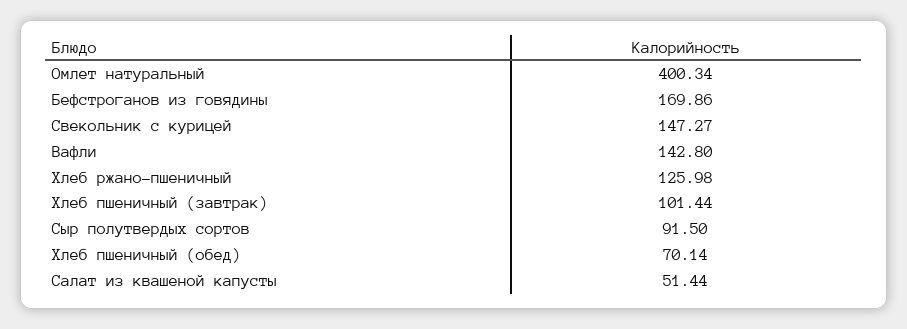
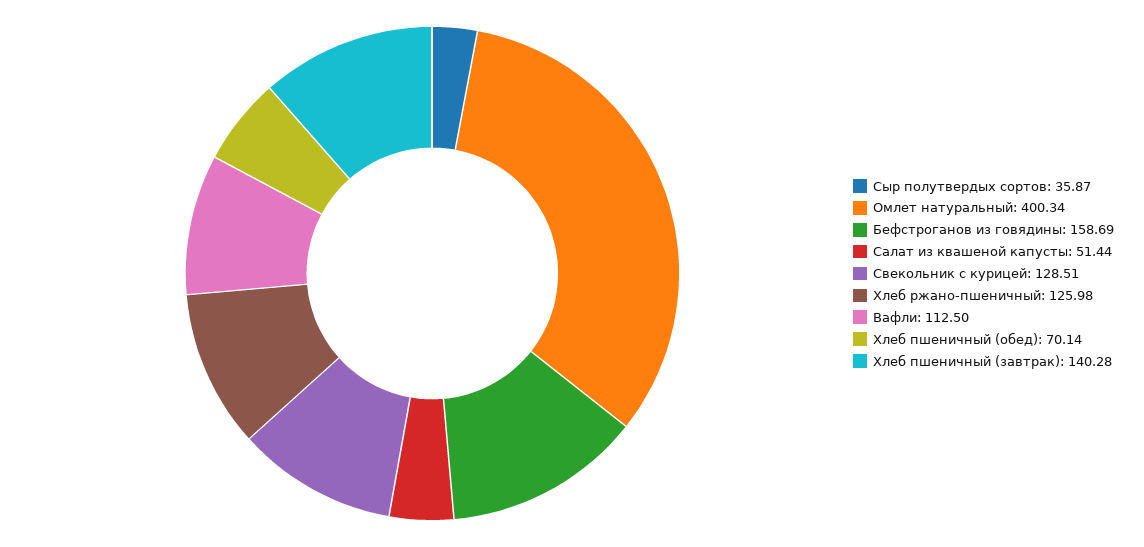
Бефстроганов из говядины: 169.86 -> 158.69
Свекольник с курицей: 147.27 -> 128.51
Вафли: 142.8 -> 112.5
Хлеб пшеничный (завтрак): 101.44 -> 140.28
Сыр полутвердых сортов: 91.5 -> 35.87

